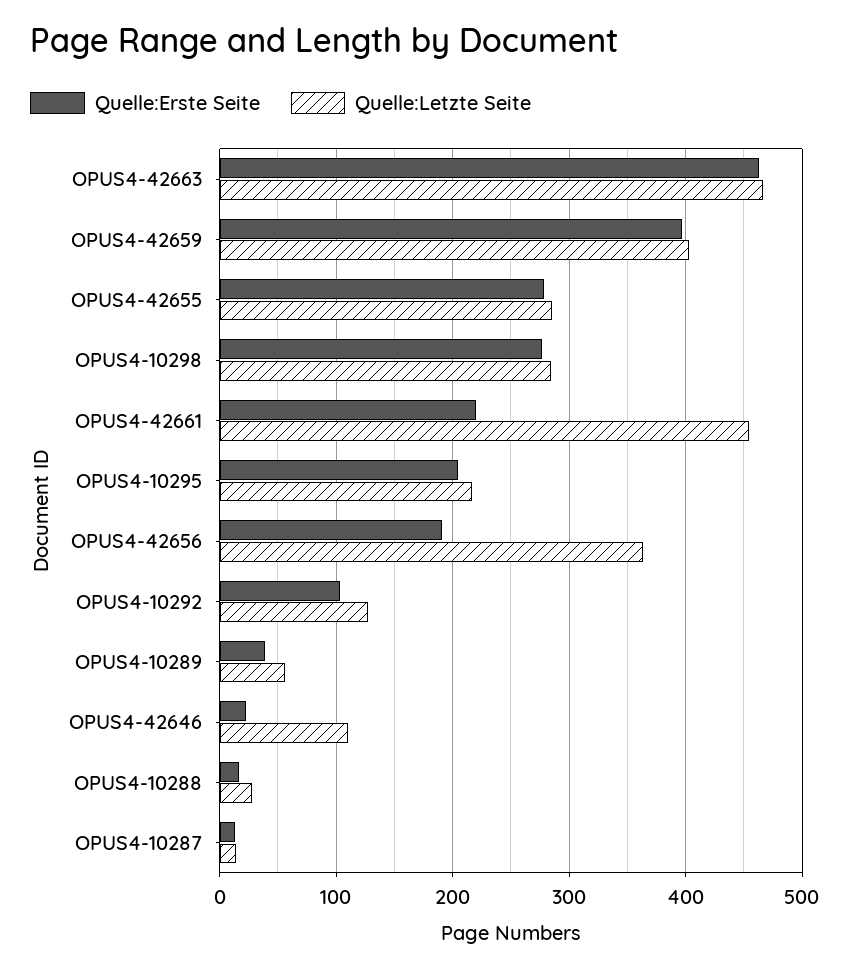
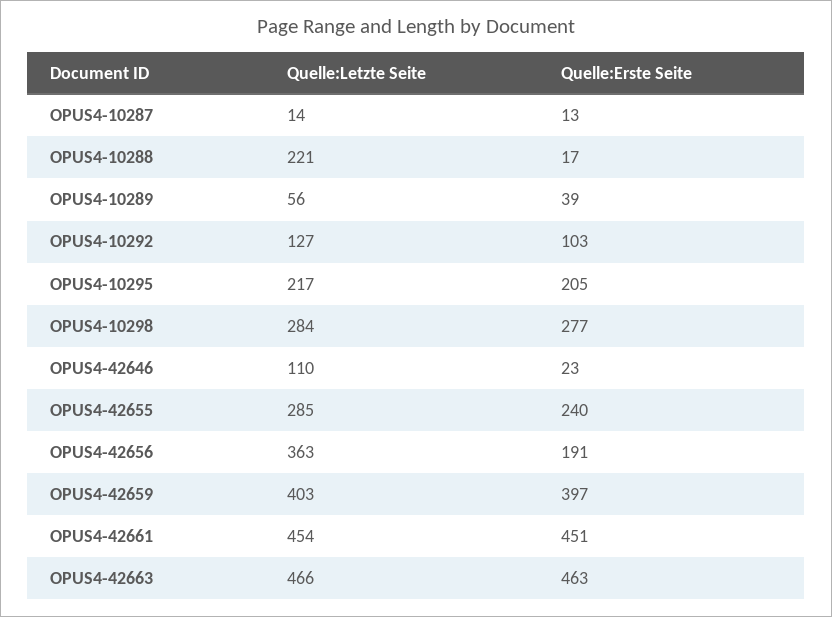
Quelle:Erste Seite, OPUS4-42655: 280 -> 240
Quelle:Erste Seite, OPUS4-42661: 220 -> 451
Quelle:Letzte Seite, OPUS4-10288: 30 -> 221

